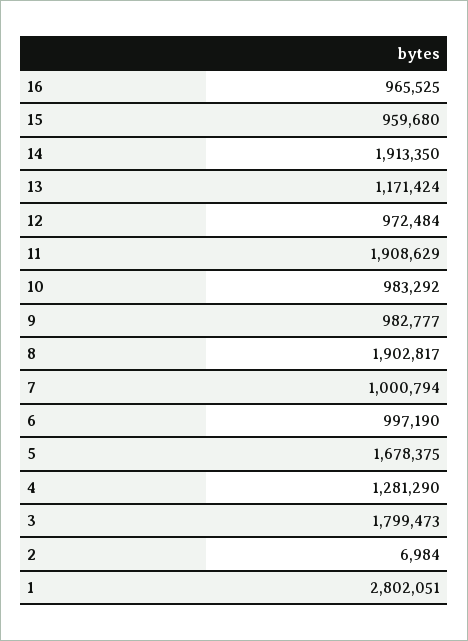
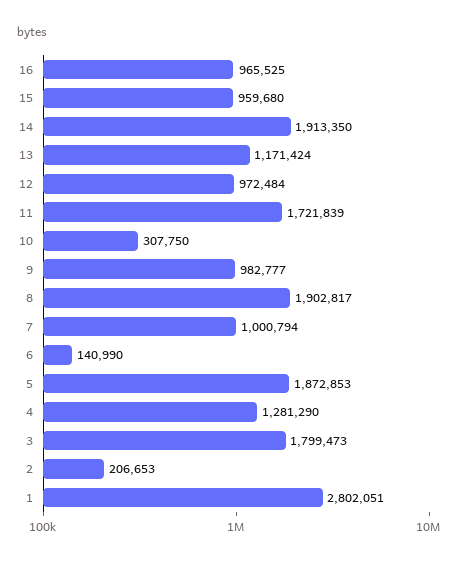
11: 1908629 -> 1721839
10: 983292 -> 307750
6: 997190 -> 140990
5: 1678375 -> 1872853
2: 6984 -> 206653

